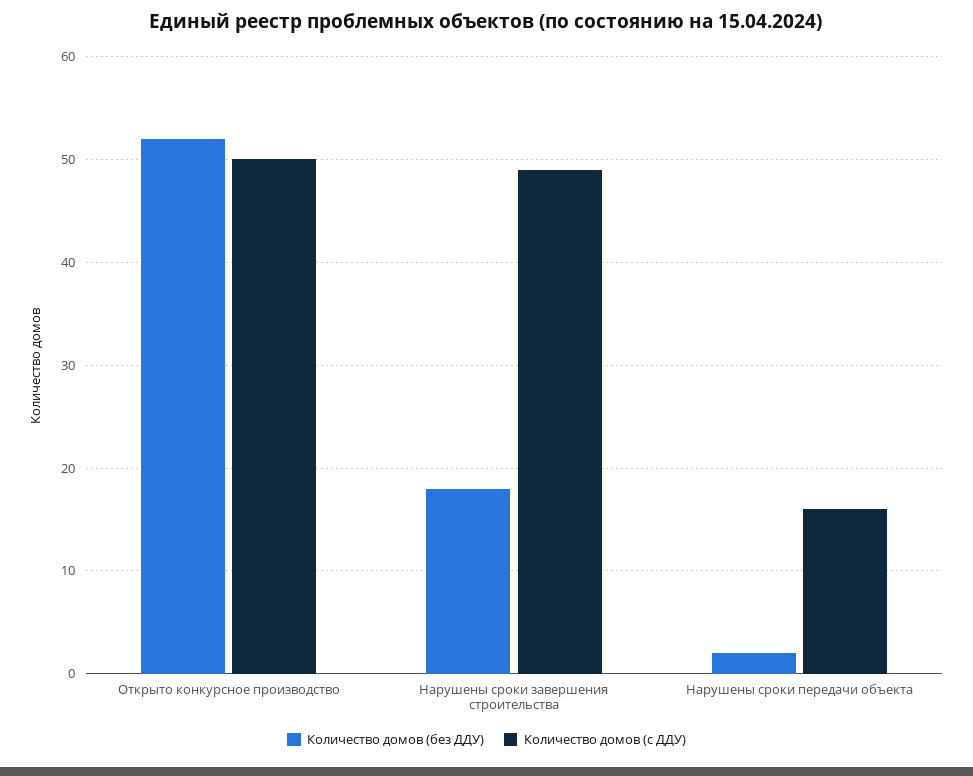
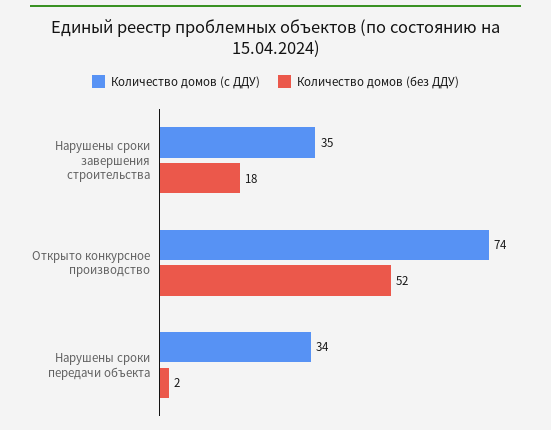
Количество домов (с ДДУ), Открыто конкурсное производство: 50 -> 74
Количество домов (с ДДУ), Нарушены сроки завершения строительства: 49 -> 35
Количество домов (с ДДУ), Нарушены сроки передачи объекта: 16 -> 34

